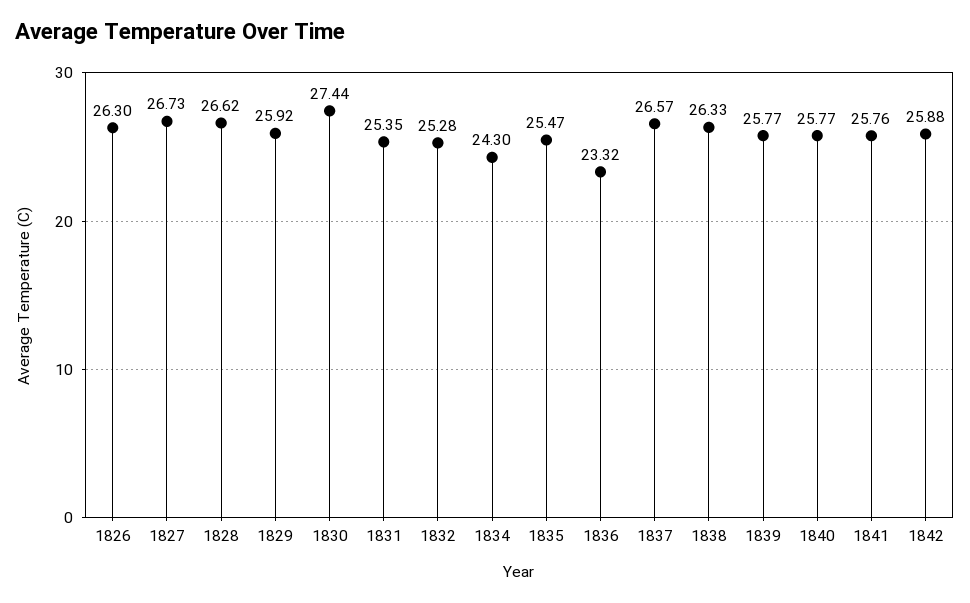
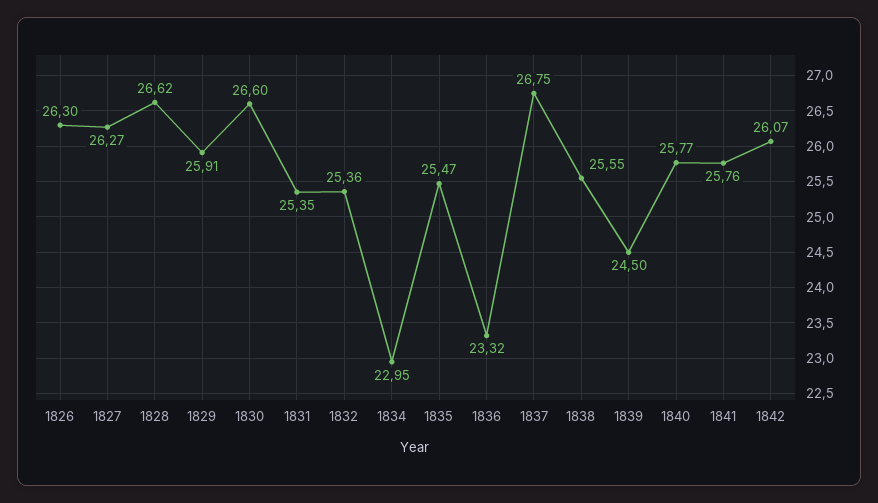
1827: 26.73 -> 26.27
1829: 25.92 -> 25.91
1830: 27.44 -> 26.6
1832: 25.28 -> 25.36
1834: 24.3 -> 22.95
1837: 26.57 -> 26.75
1838: 26.33 -> 25.55
1839: 25.77 -> 24.5
1842: 25.88 -> 26.07

